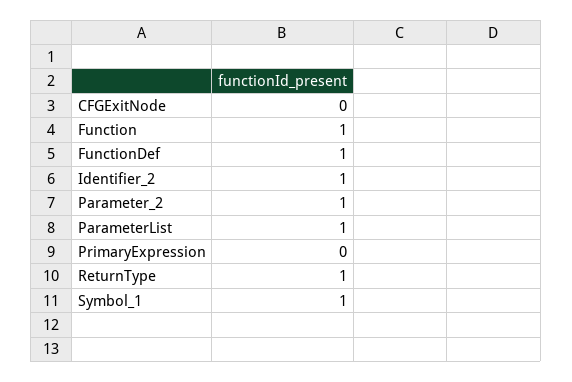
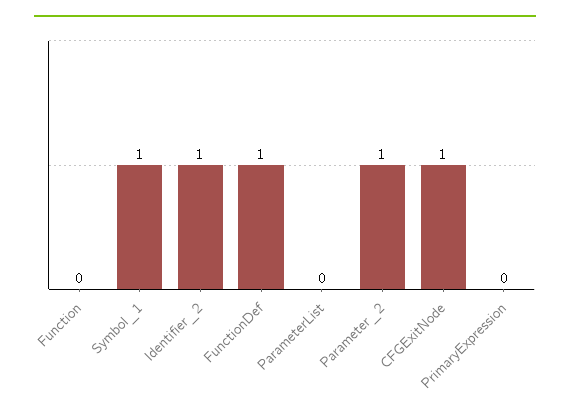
CFGExitNode: 0 -> 1
Function: 1 -> 0
ParameterList: 1 -> 0
ReturnType: 1 -> none

